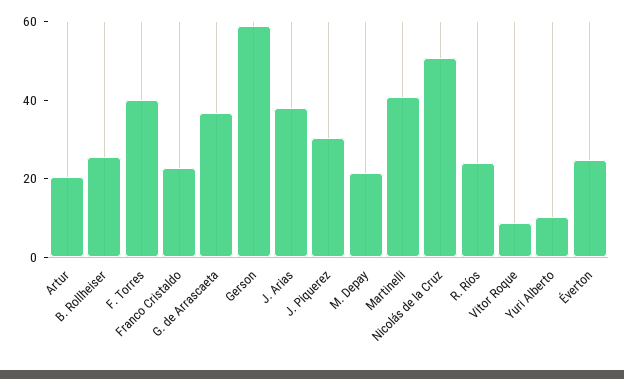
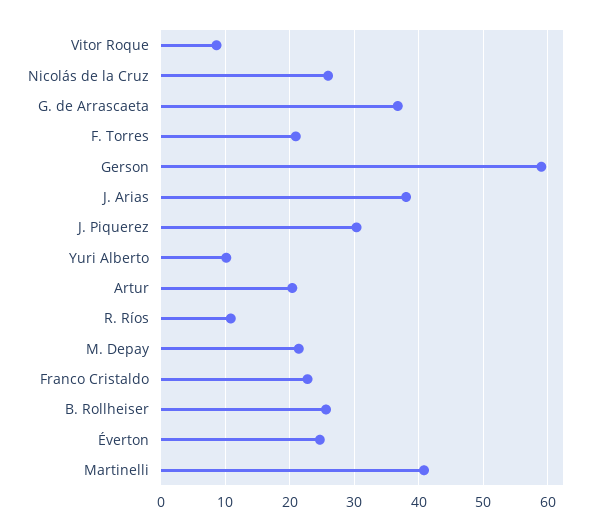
F. Torres: 40 -> 21
Nicolás de la Cruz: 50 -> 26
R. Ríos: 25 -> 11

